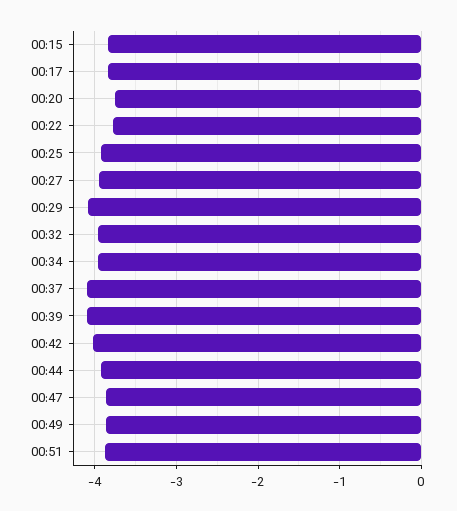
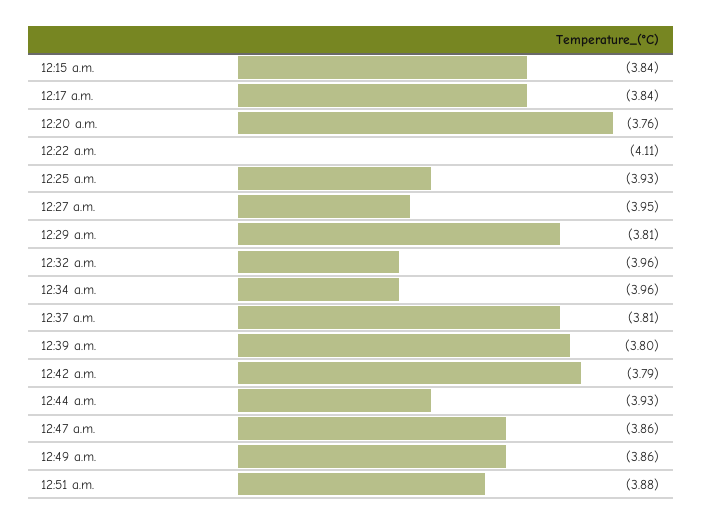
00:22: -3.8 -> -4.11
00:29: -4.1 -> -3.81
00:37: -4.1 -> -3.81
00:39: -4.1 -> -3.8
00:42: -4 -> -3.79

